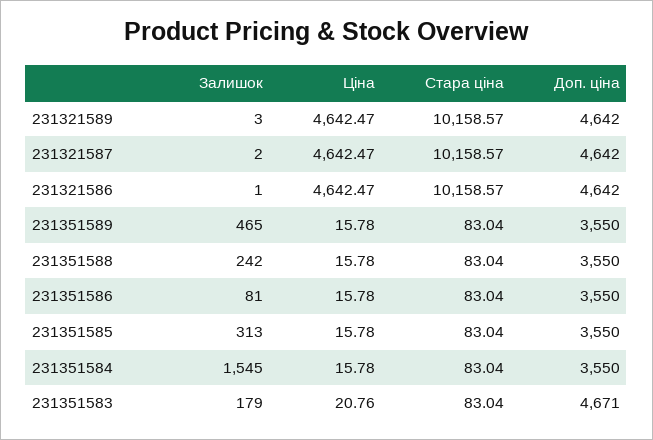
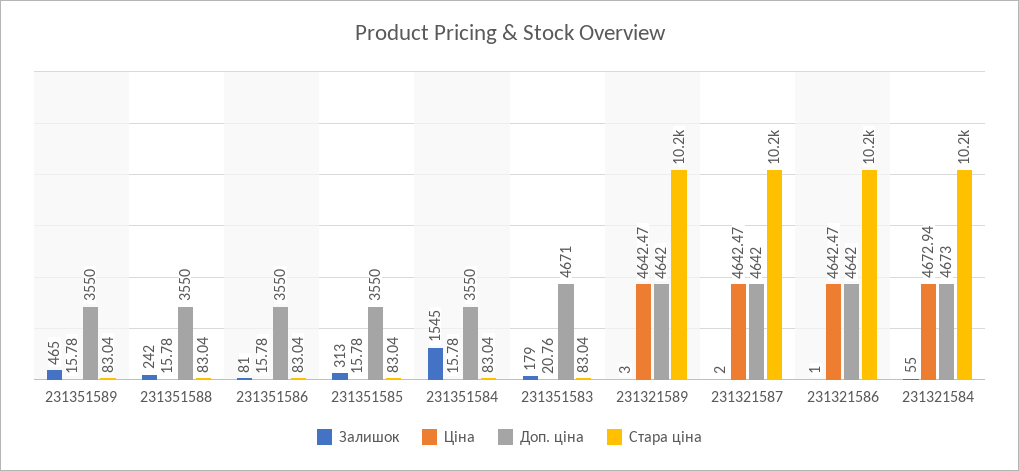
Залишок, 231321584: none -> 55
Ціна, 231321584: none -> 4672.94
Доп. ціна, 231321584: none -> 4673
Стара ціна, 231321584: none -> 10200

